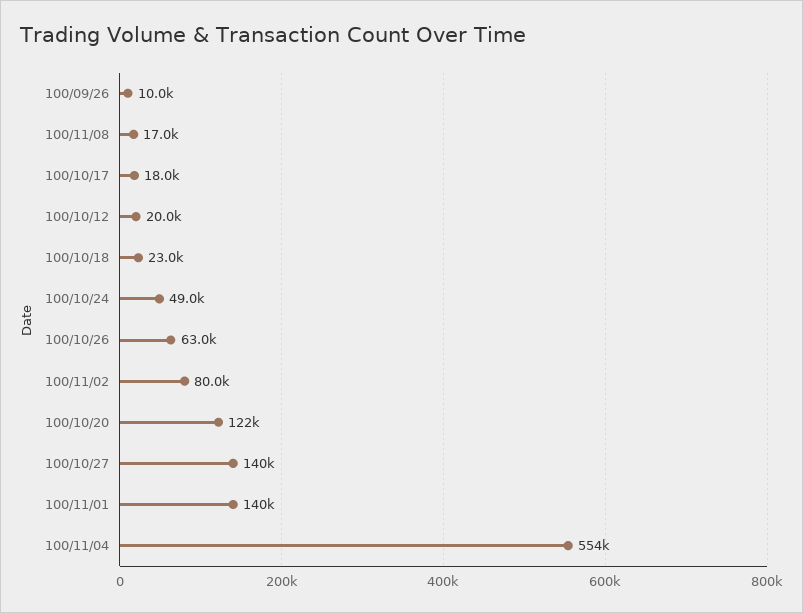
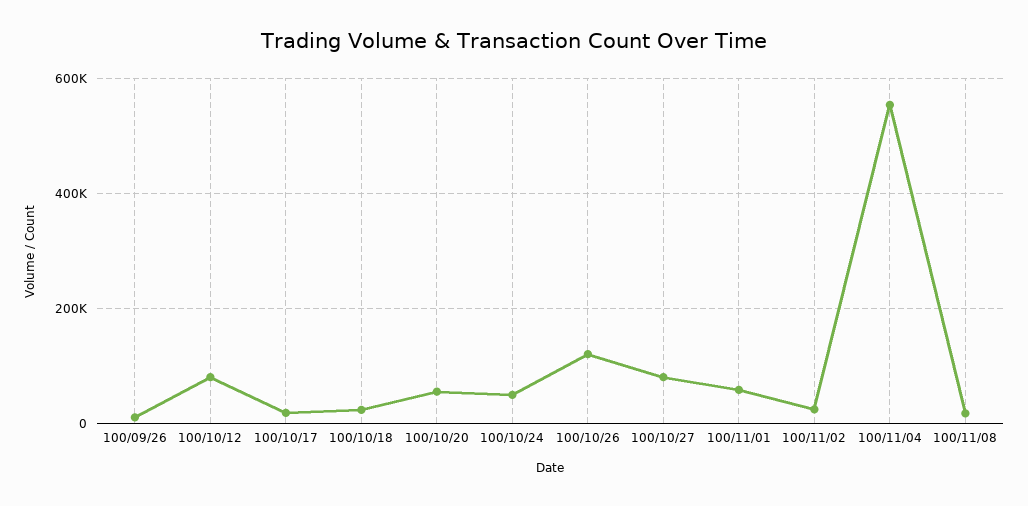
100/10/12: 20000 -> 80000
100/10/26: 63000 -> 120000
100/11/02: 80000 -> 20000
100/10/20: 122000 -> 60000
100/10/27: 140000 -> 80000
100/11/01: 140000 -> 60000

